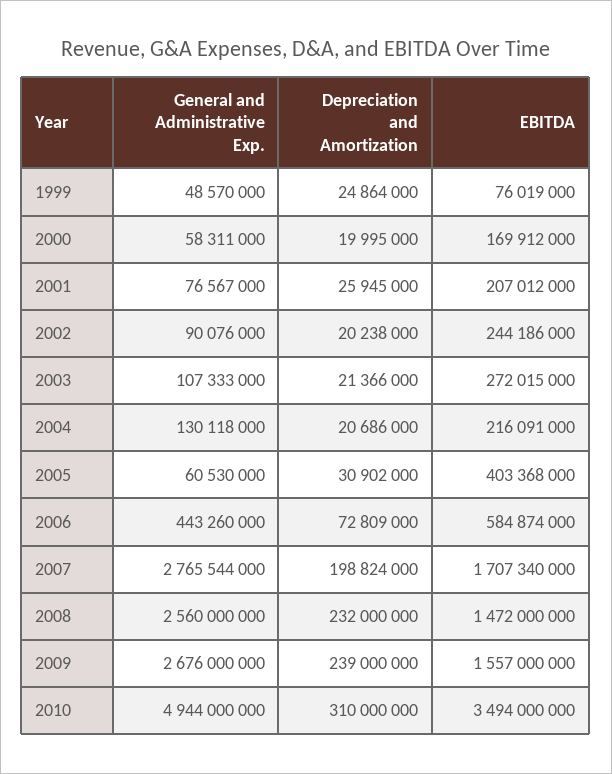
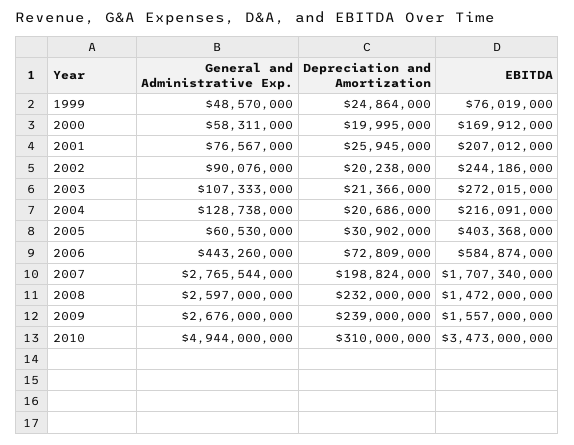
General and Administrative Exp., 2004: 130118000 -> 128738000
General and Administrative Exp., 2008: 2560000000 -> 2597000000
EBITDA, 2010: 3494000000 -> 3473000000

